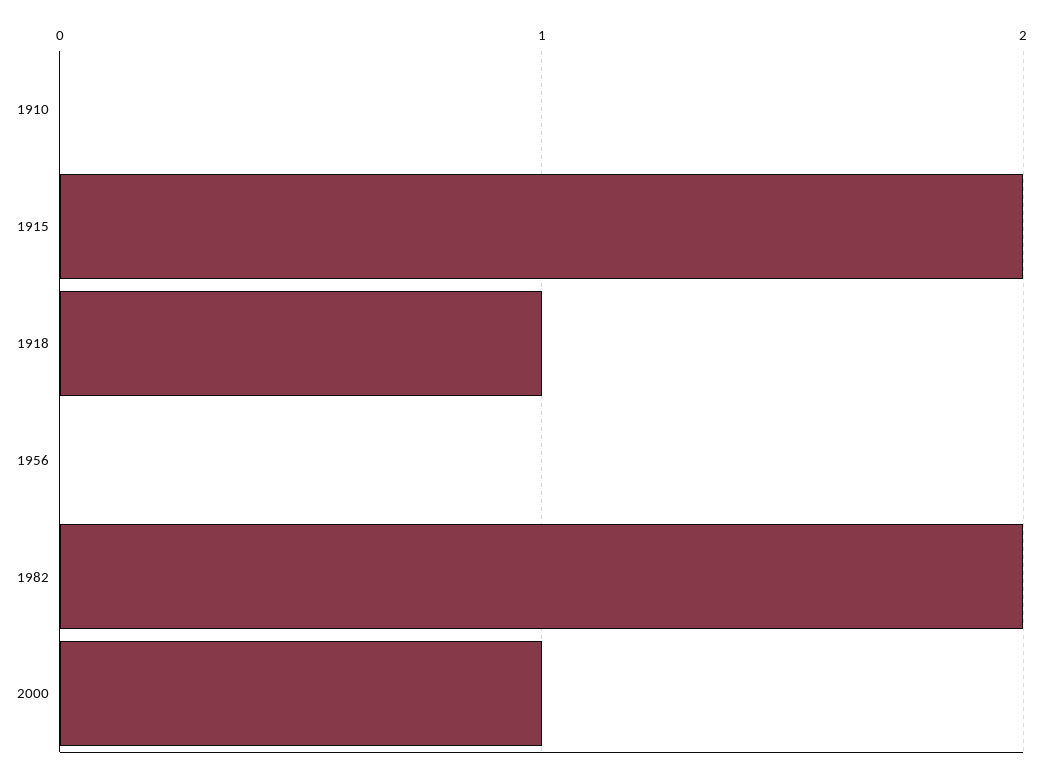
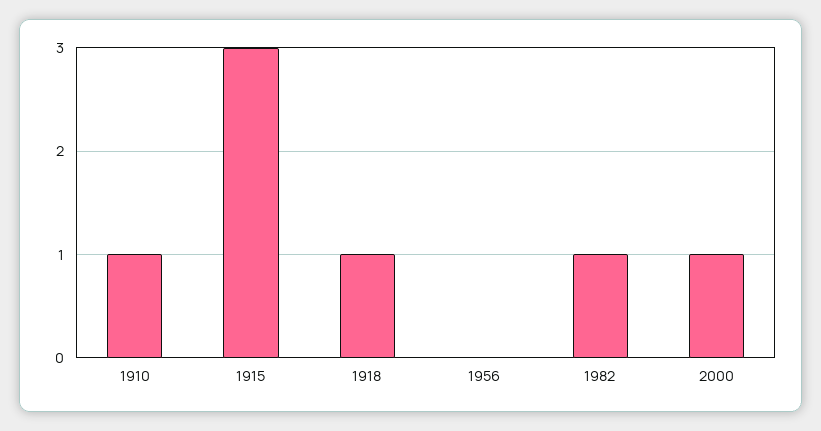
1910: 0 -> 1
1915: 2 -> 3
1982: 2 -> 1

